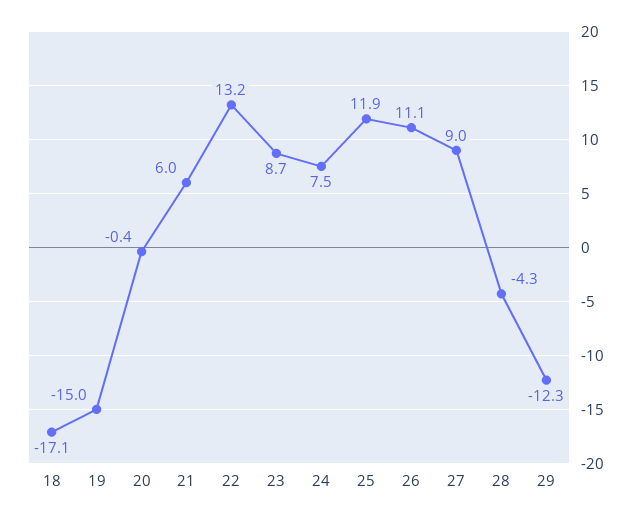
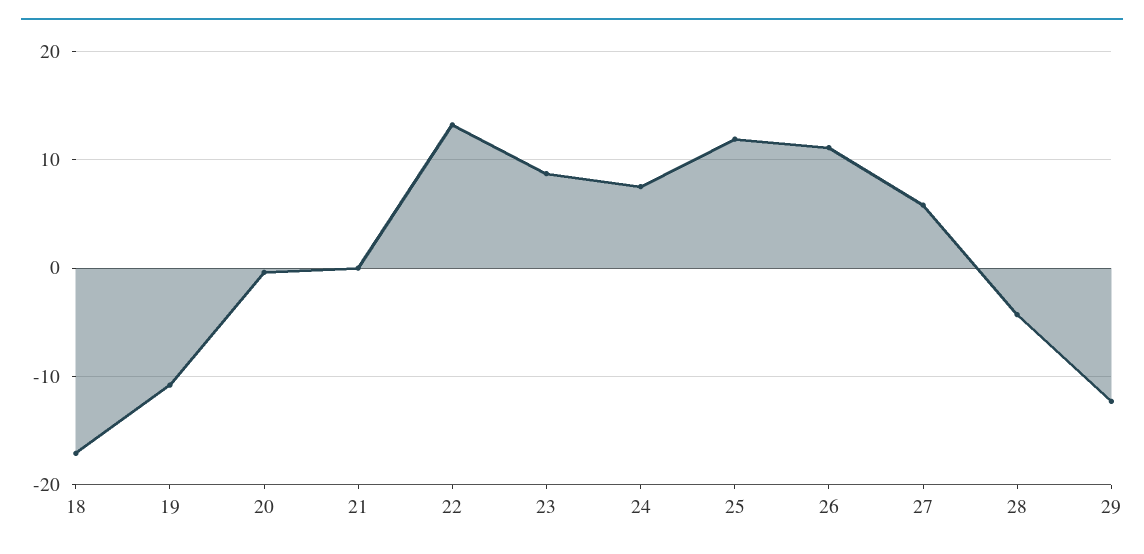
19: -15 -> -11
21: 6 -> 0
27: 9 -> 6

